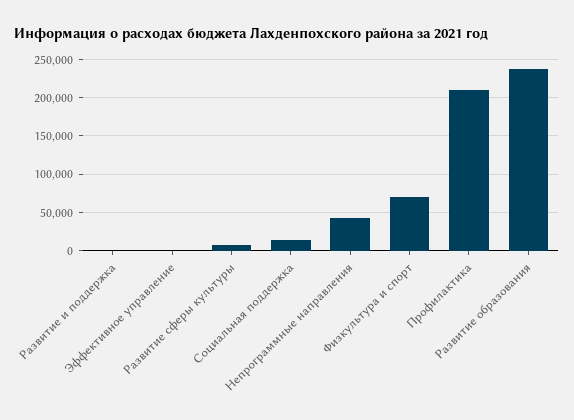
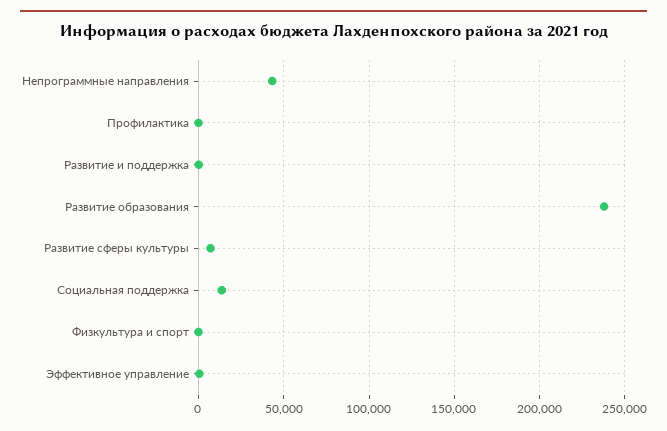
Физкультура и спорт: 70000 -> 0
Профилактика: 210000 -> 0

